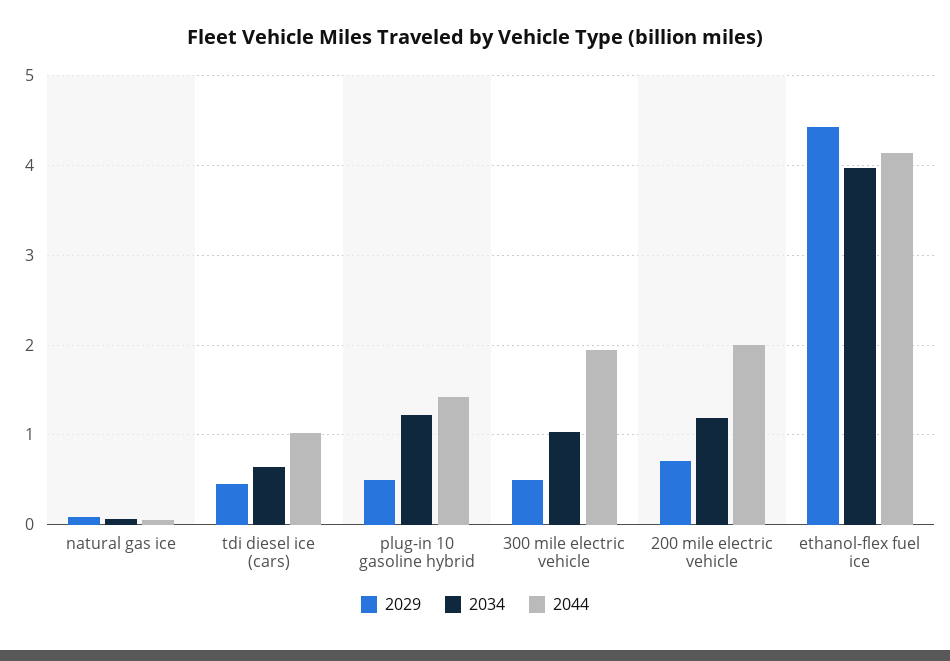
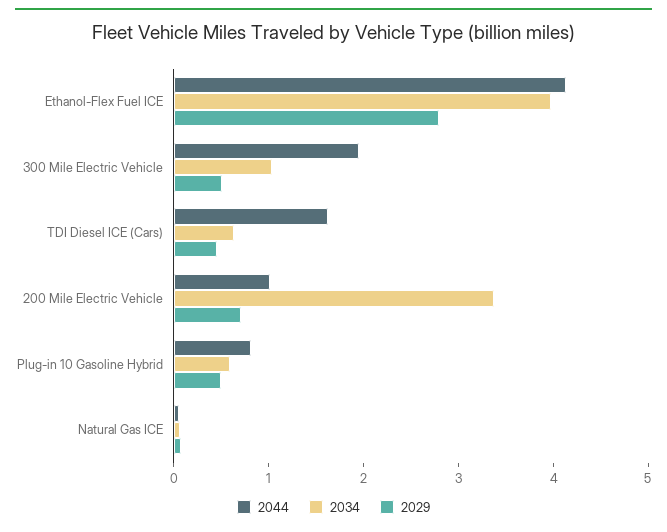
2044, tdi diesel ice (cars): 1 -> 1.6
2034, plug-in 10 gasoline hybrid: 1.2 -> 0.6
2044, plug-in 10 gasoline hybrid: 1.4 -> 0.8
2034, 200 mile electric vehicle: 1.2 -> 3.4
2044, 200 mile electric vehicle: 2 -> 1
2029, ethanol-flex fuel ice: 4.4 -> 2.8

